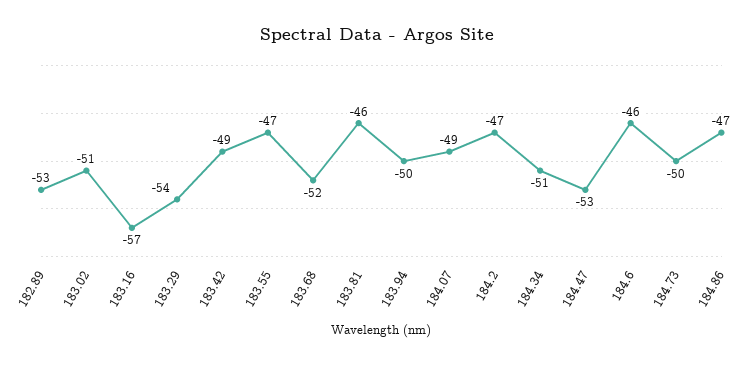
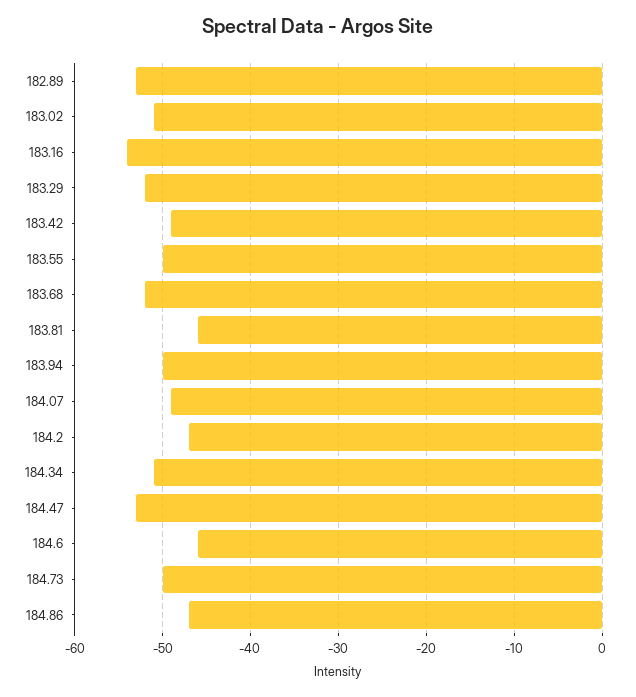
183.16: -57 -> -54
183.29: -54 -> -52
183.55: -47 -> -50

